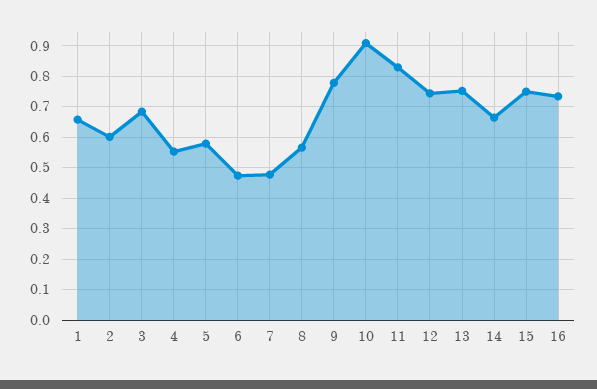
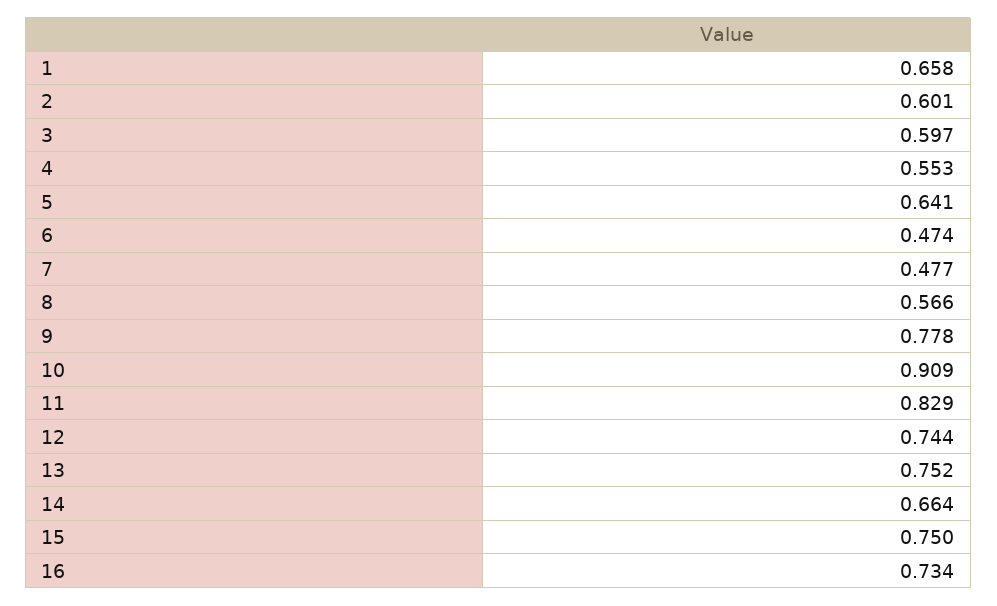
3: 0.68 -> 0.597
5: 0.58 -> 0.641

